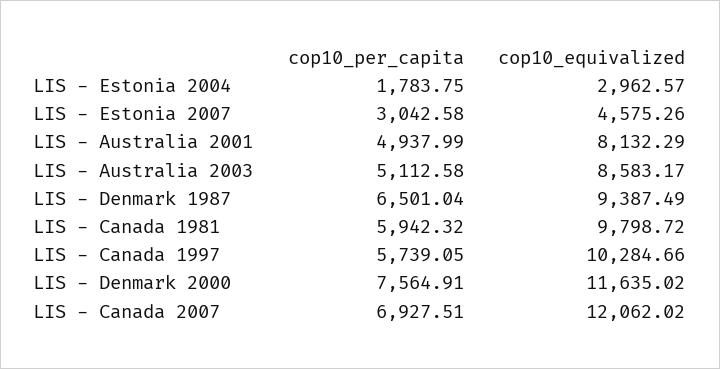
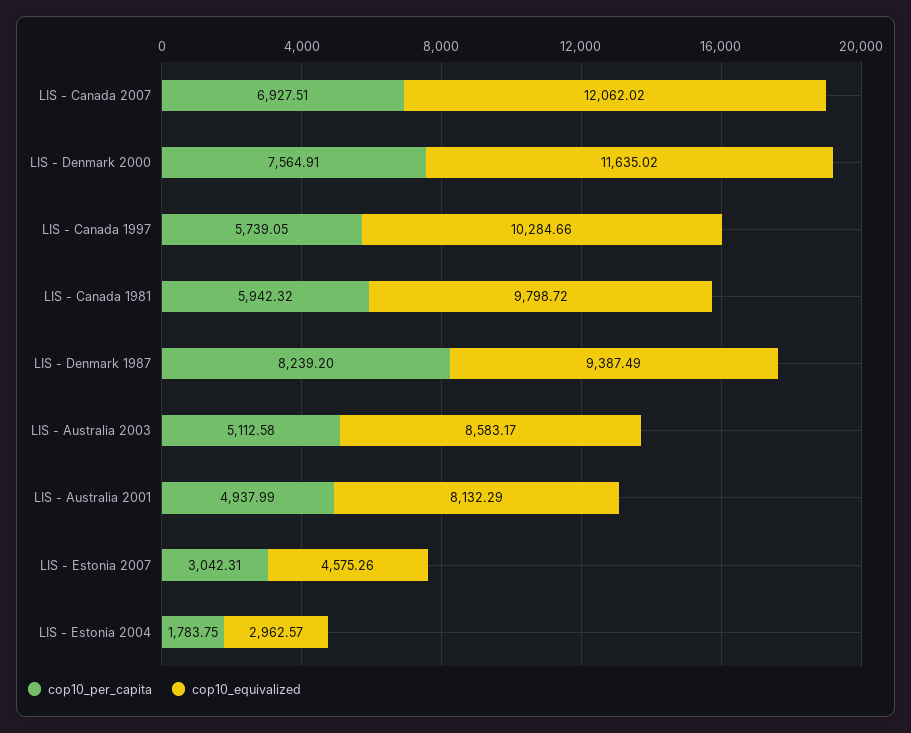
cop10_per_capita, LIS - Estonia 2007: 3042.58 -> 3042.31
cop10_per_capita, LIS - Denmark 1987: 6501.04 -> 8239.2

